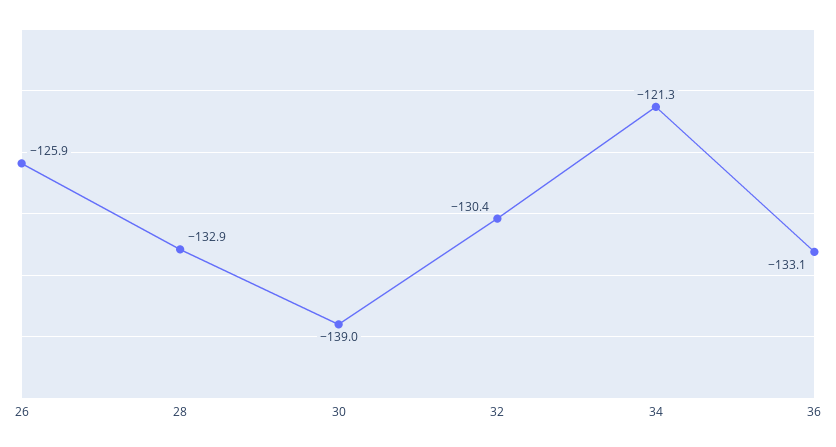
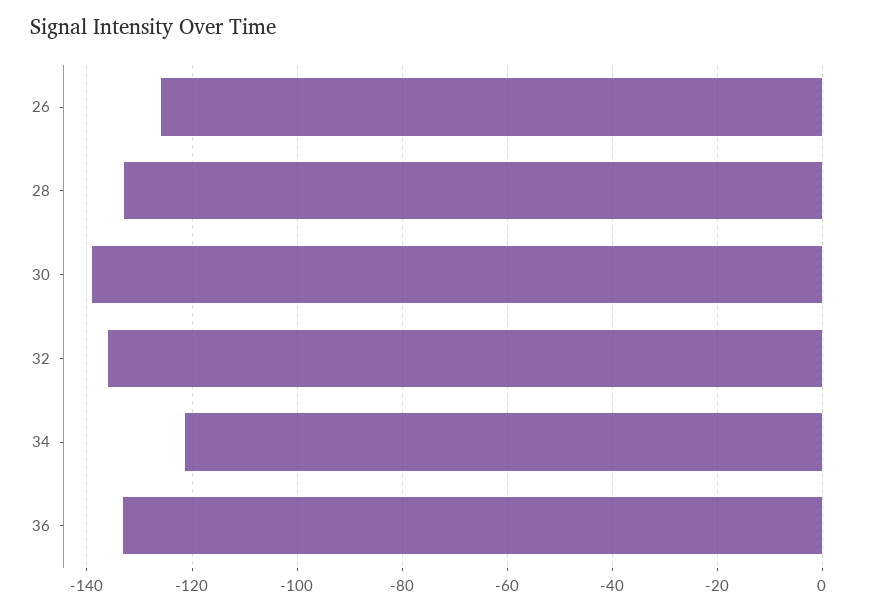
32: -130.4 -> -136

